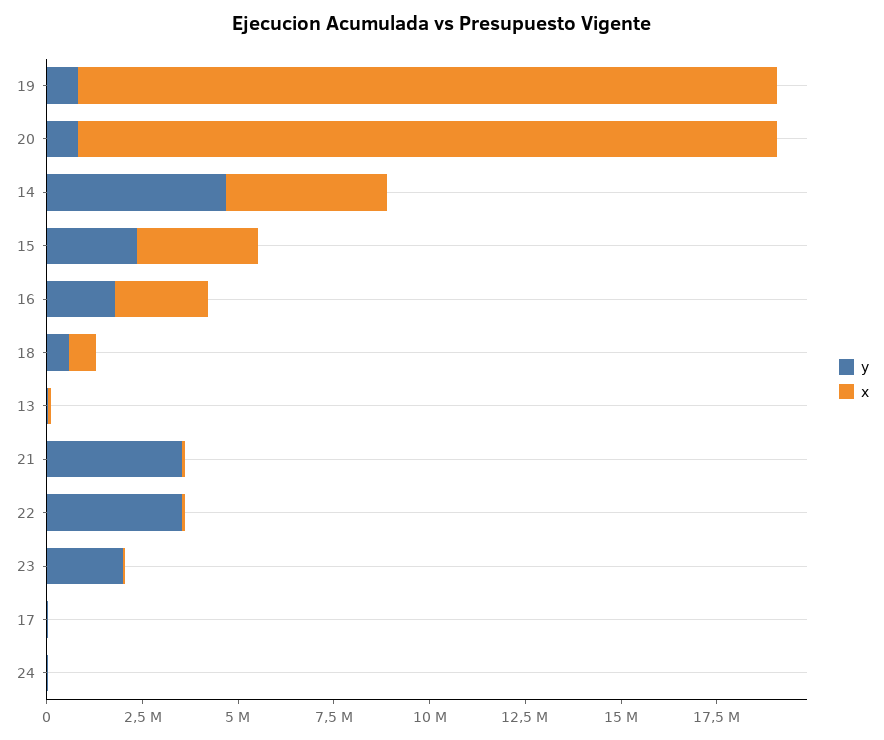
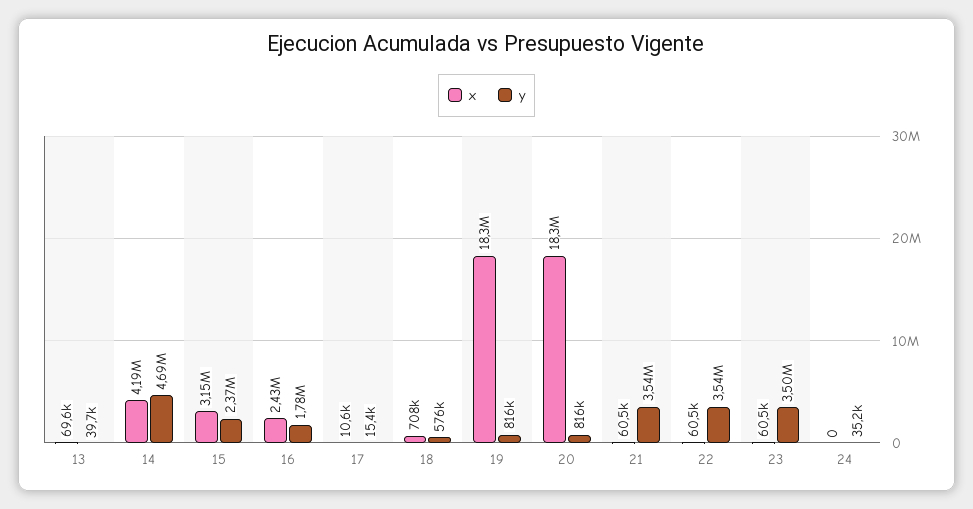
y, 23: 2000000 -> 3500000

